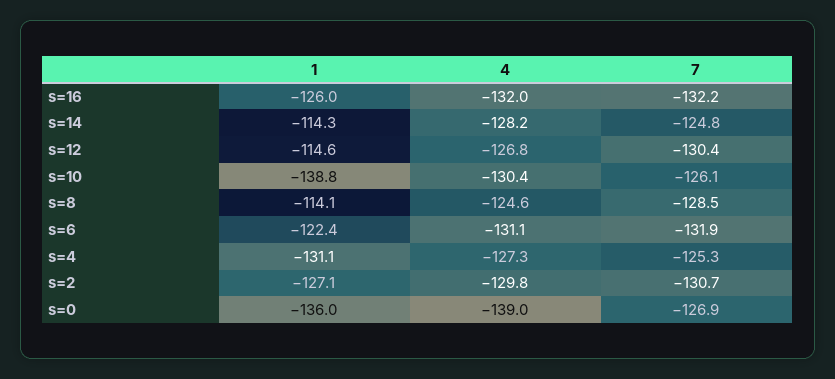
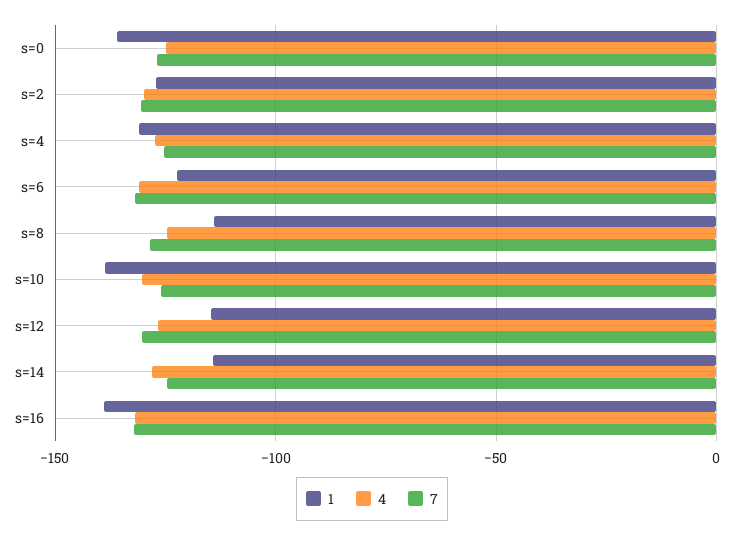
1, s=16: -126 -> -140
4, s=0: -139 -> -125

